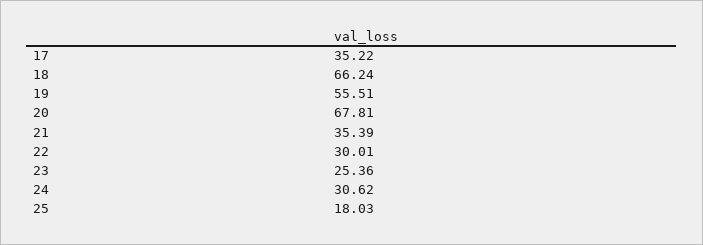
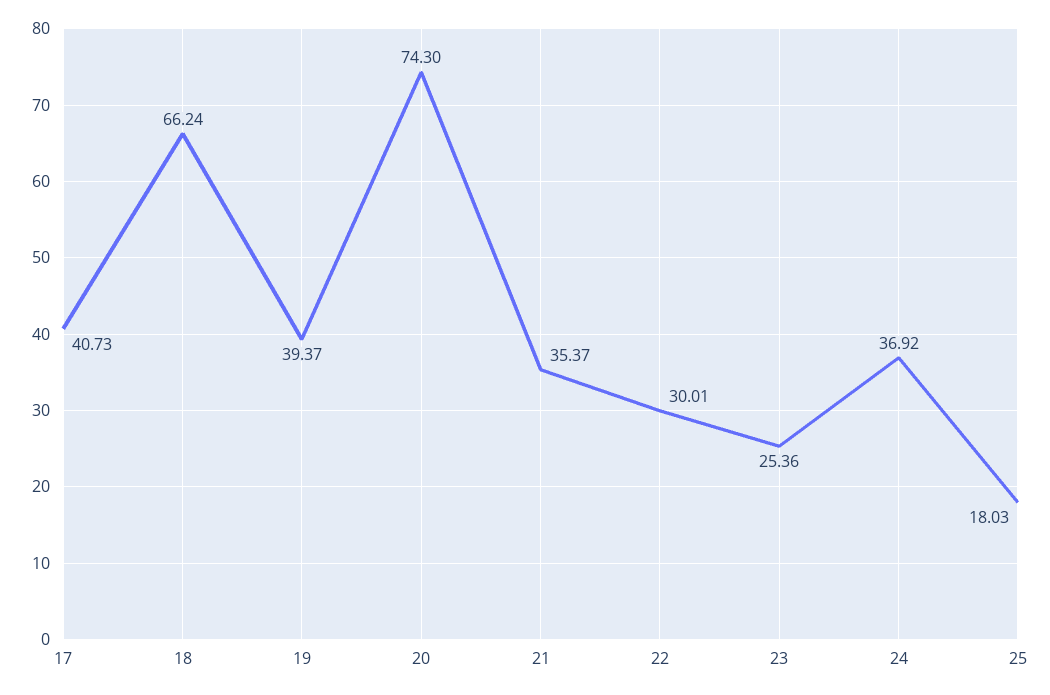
17: 35.22 -> 40.73
19: 55.51 -> 39.37
20: 67.81 -> 74.3
21: 35.39 -> 35.37
24: 30.62 -> 36.92

